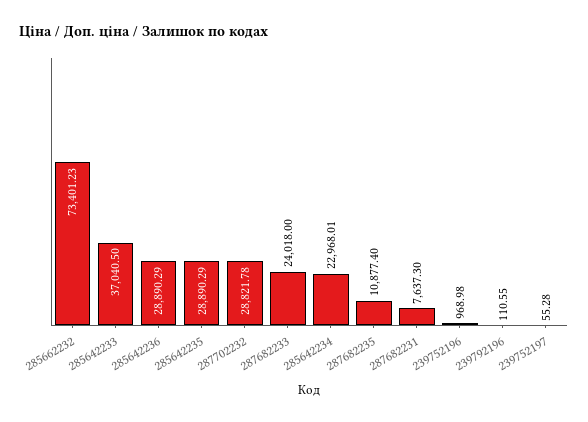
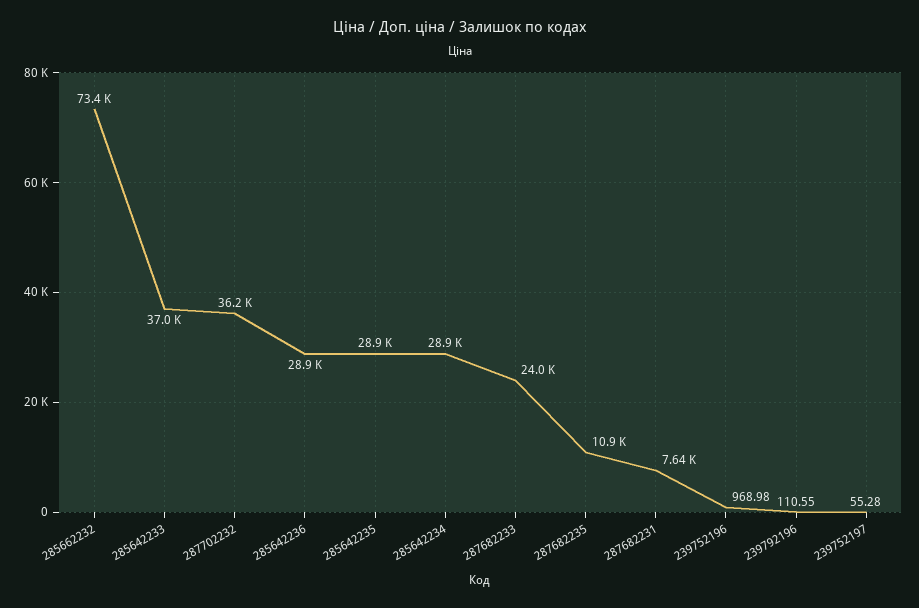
287702232: 28821.78 -> 36200
285642234: 22968.01 -> 28900

